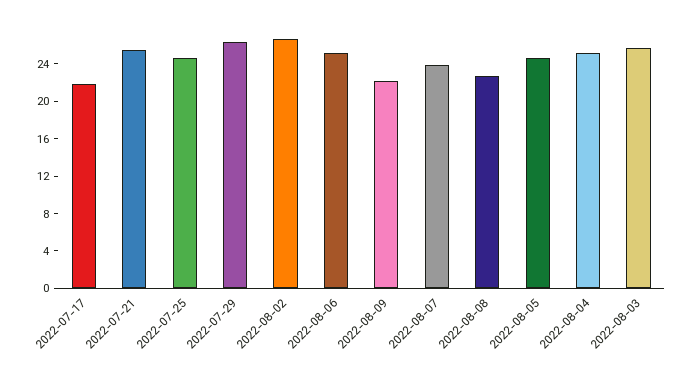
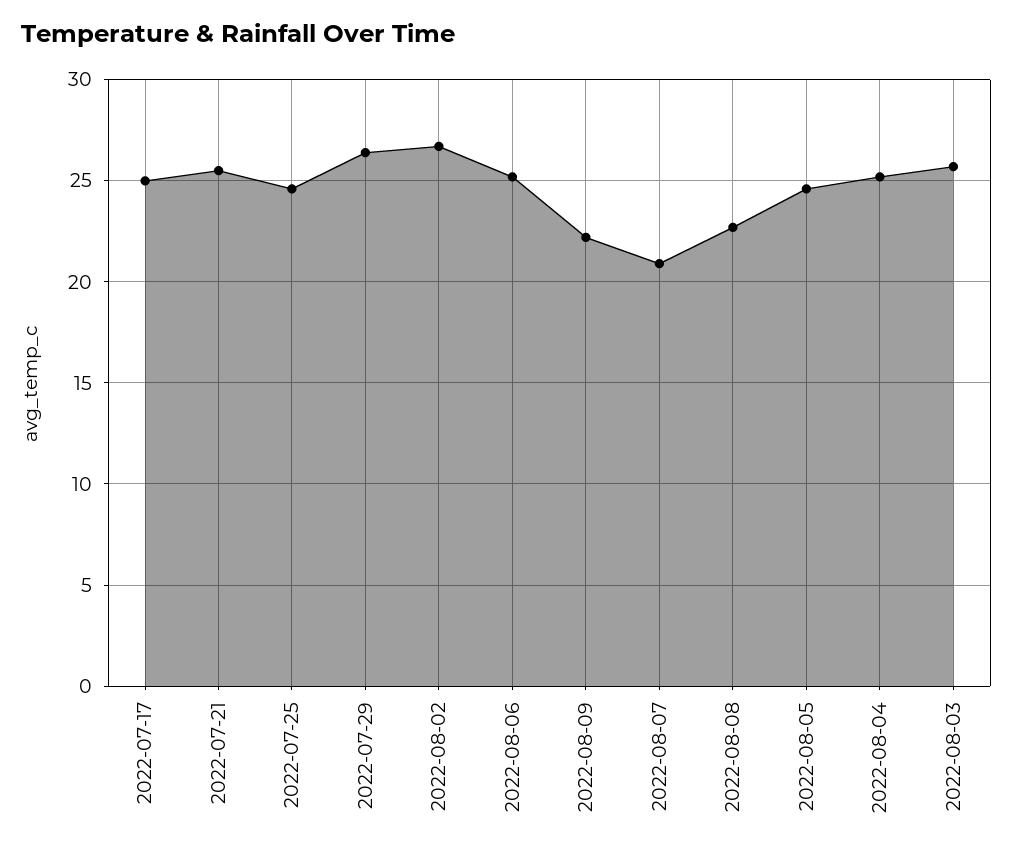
2022-07-17: 22 -> 25
2022-08-07: 24 -> 21

